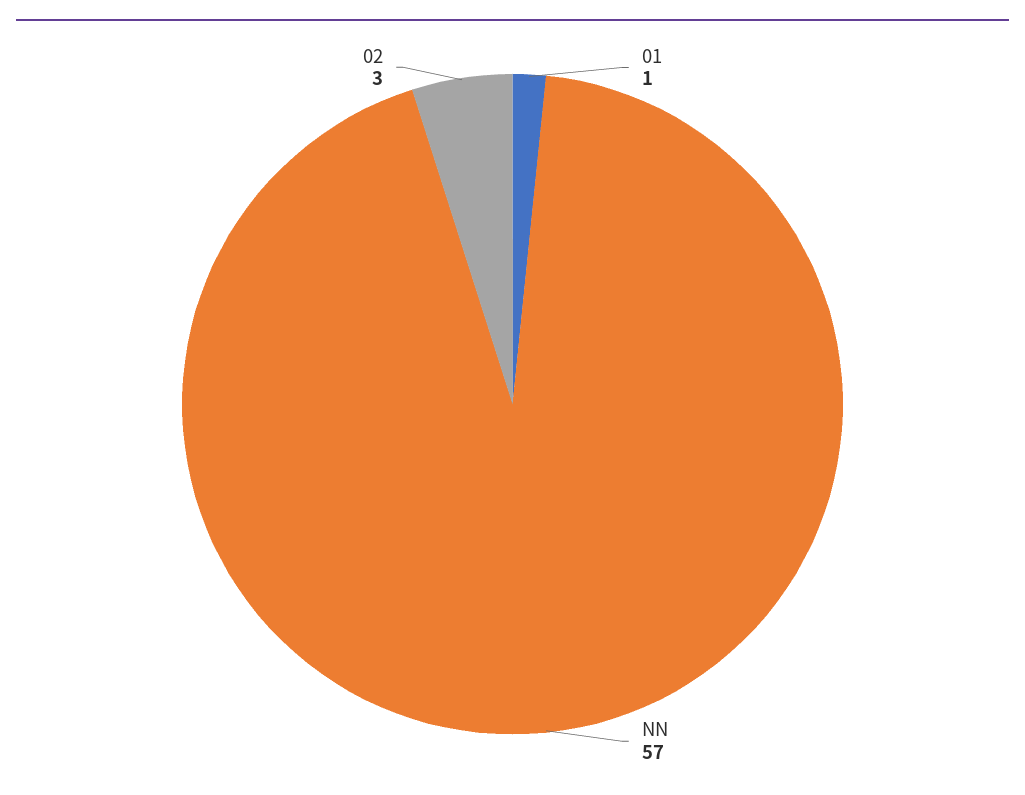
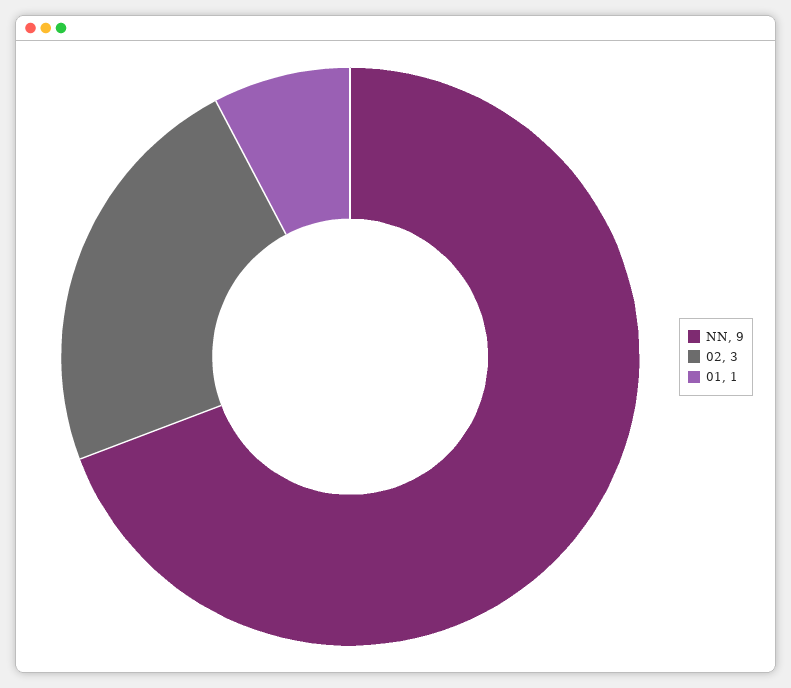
NN: 57 -> 9

